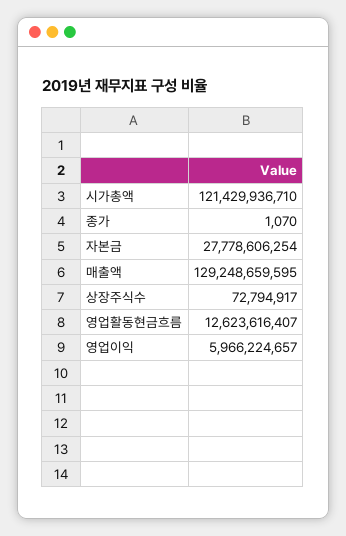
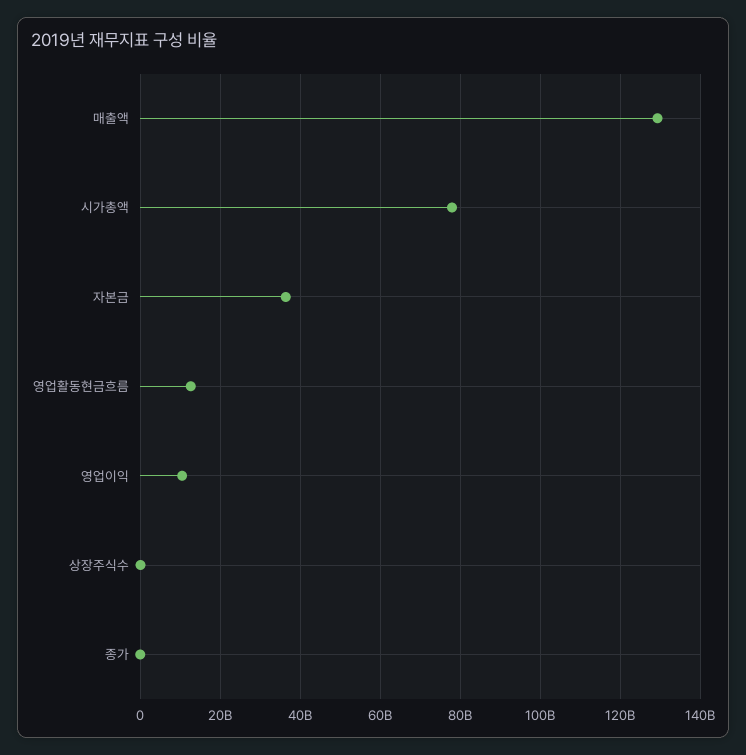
시가총액: 121429936710 -> 78000000000
자본금: 27778606254 -> 36000000000
영업이익: 5966224657 -> 10000000000

